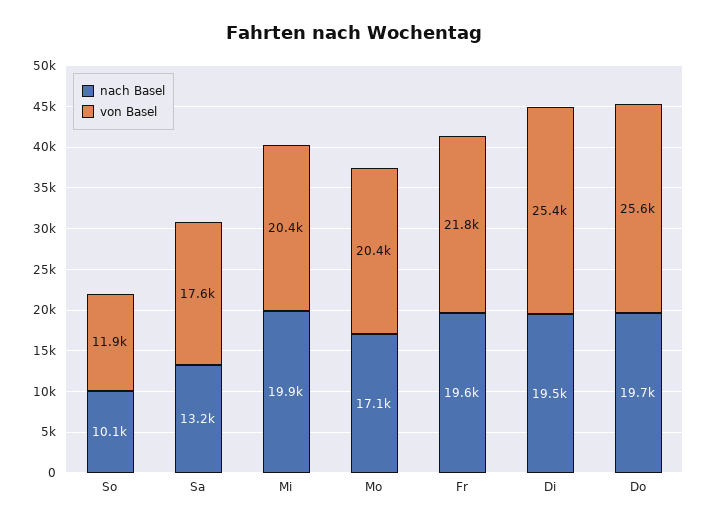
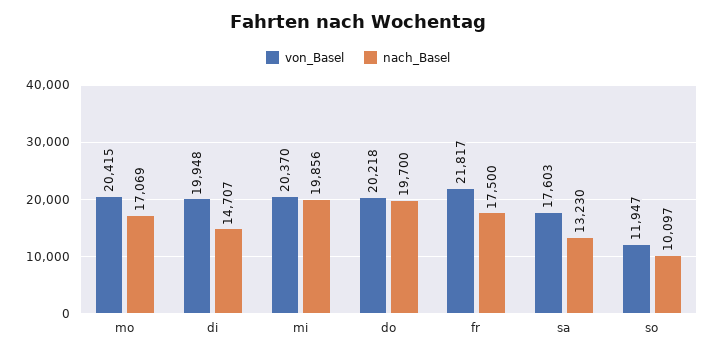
nach Basel, Fr: 19600 -> 17500
nach Basel, Di: 19500 -> 14707
von Basel, Di: 25400 -> 19948
von Basel, Do: 25600 -> 20218

